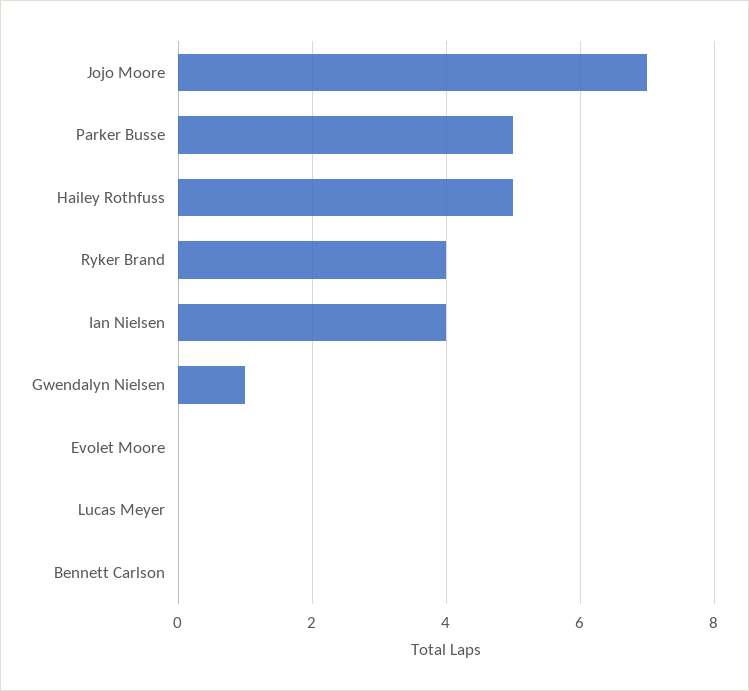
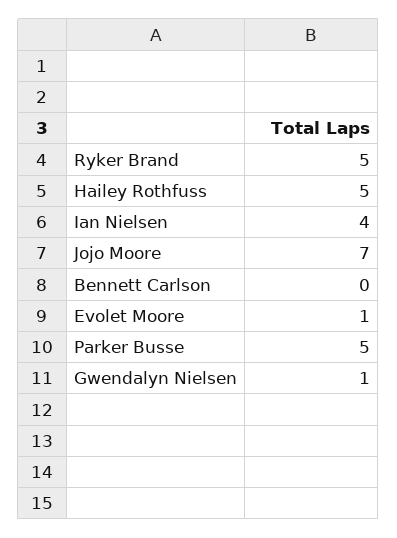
Ryker Brand: 4 -> 5
Evolet Moore: 0 -> 1
Lucas Meyer: 0 -> none

